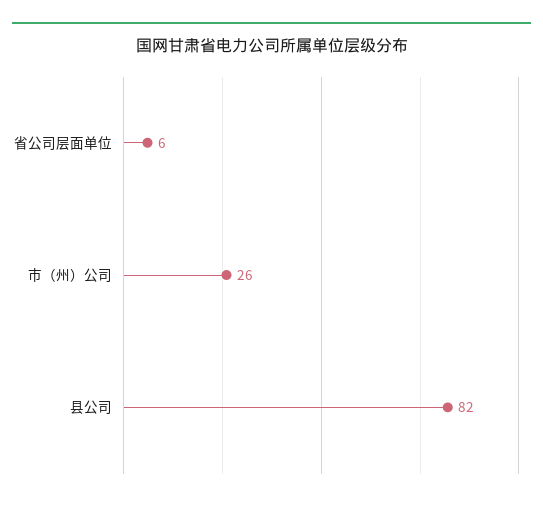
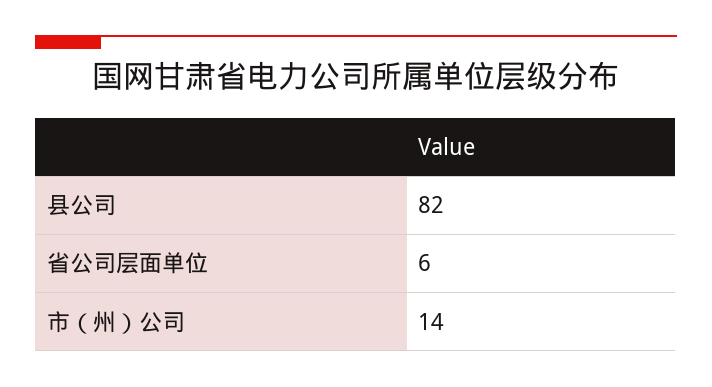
市（州）公司: 26 -> 14

